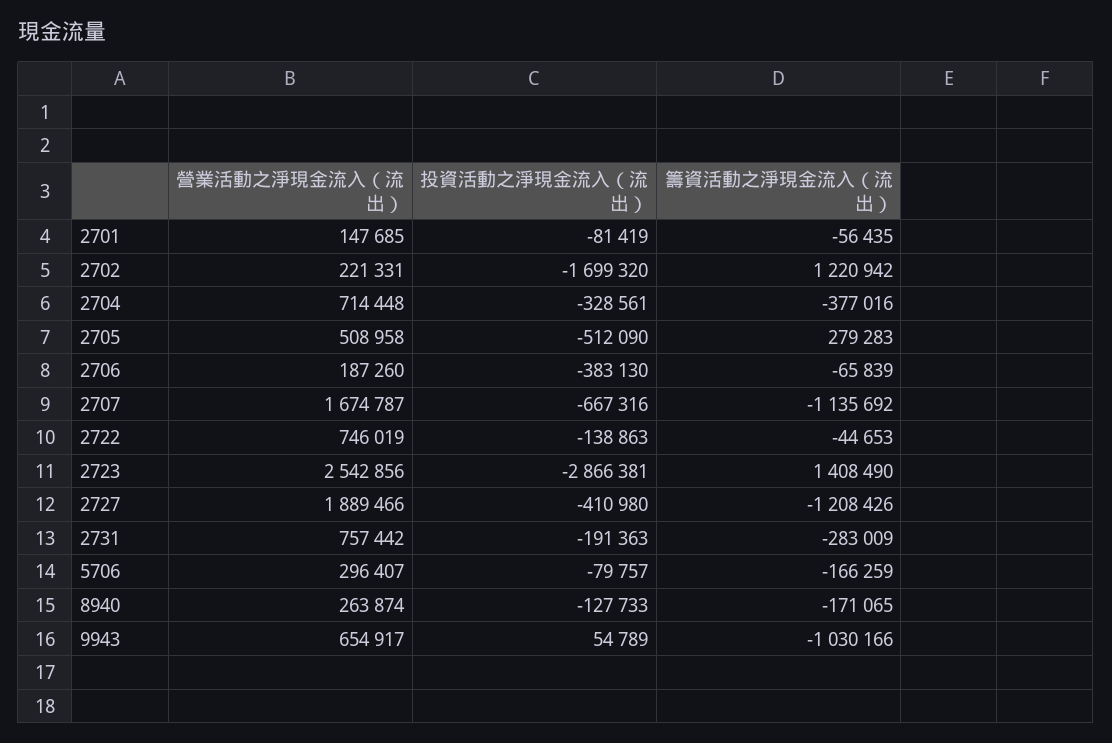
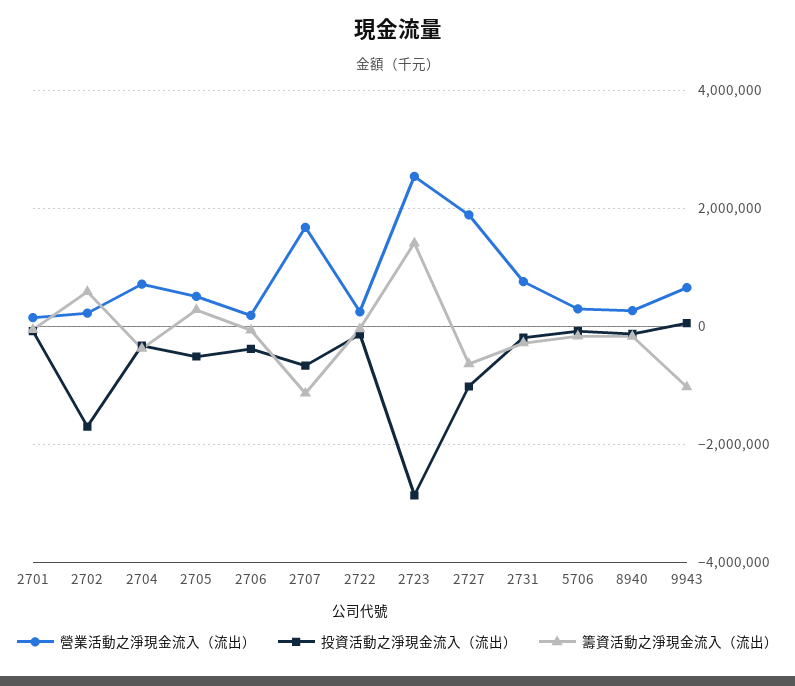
籌資活動之淨現金流入（流出）, 2702: 1220942 -> 600000
營業活動之淨現金流入（流出）, 2722: 746019 -> 200000
投資活動之淨現金流入（流出）, 2727: -410980 -> -1000000
籌資活動之淨現金流入（流出）, 2727: -1208426 -> -600000

